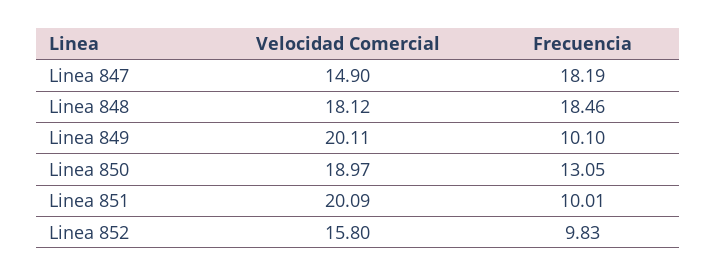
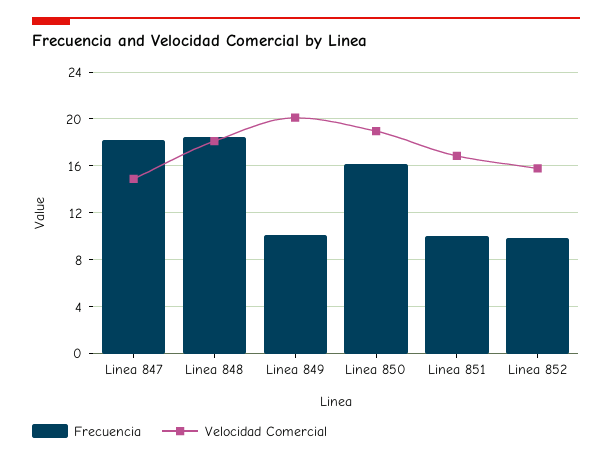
Frecuencia, Linea 850: 13.05 -> 16
Velocidad Comercial, Linea 851: 20.09 -> 17

